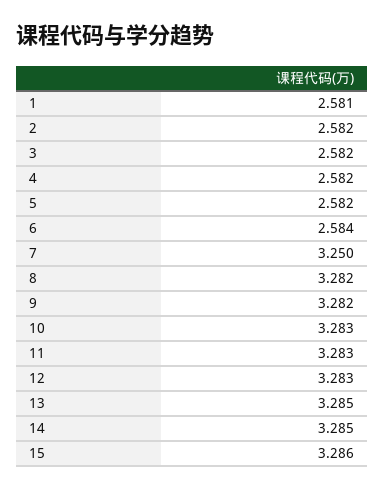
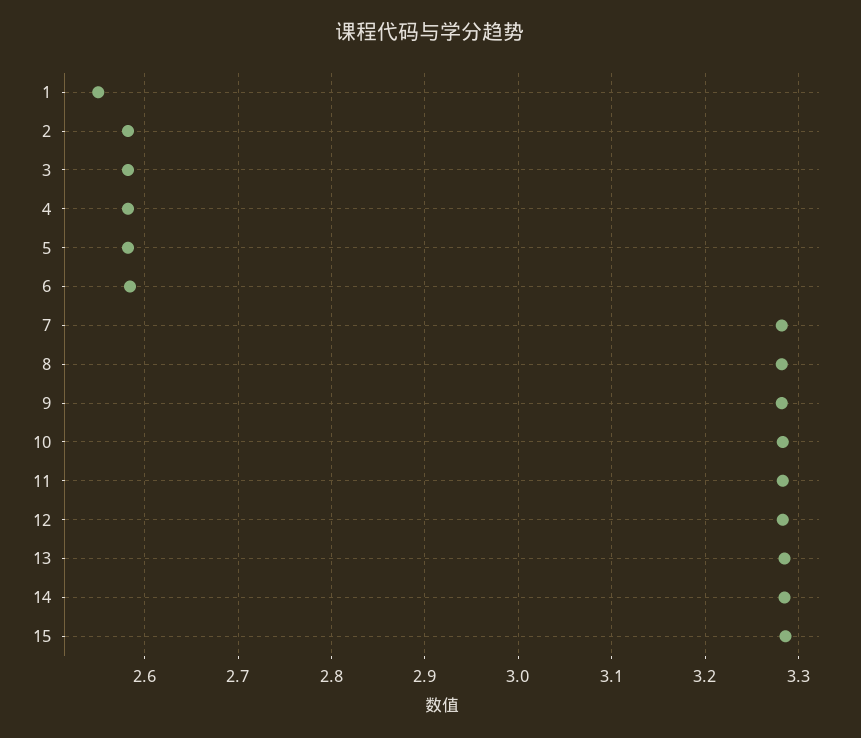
1: 2.581 -> 2.55
7: 3.25 -> 3.28

